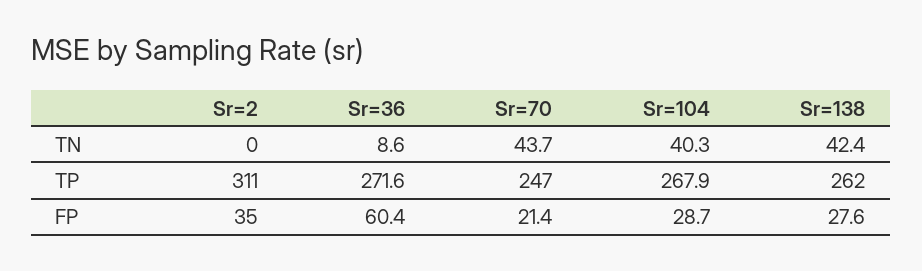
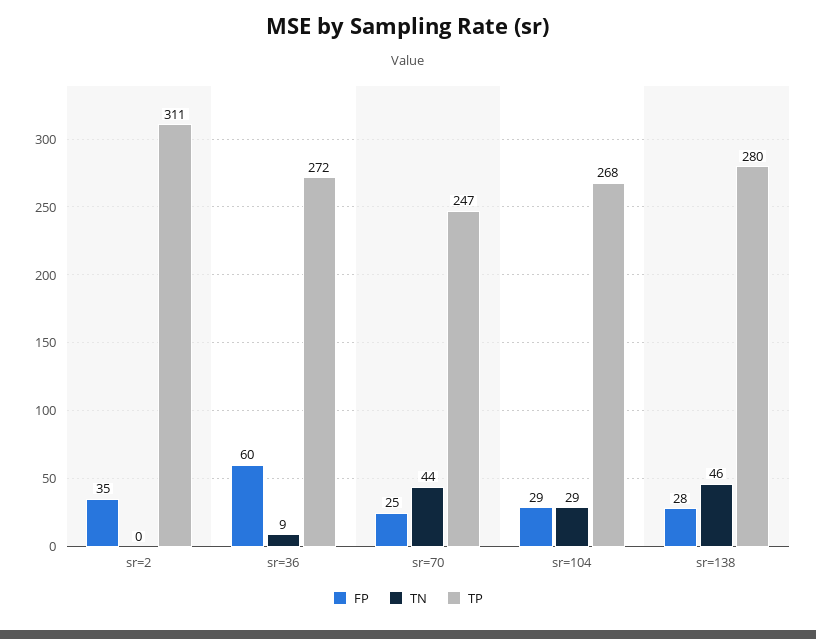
TN, Sr=104: 40.3 -> 29
TN, Sr=138: 42.4 -> 46
TP, Sr=138: 262 -> 280
FP, Sr=70: 21.4 -> 25

